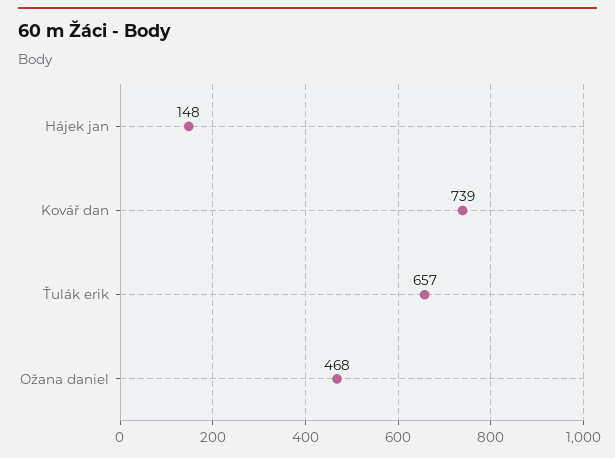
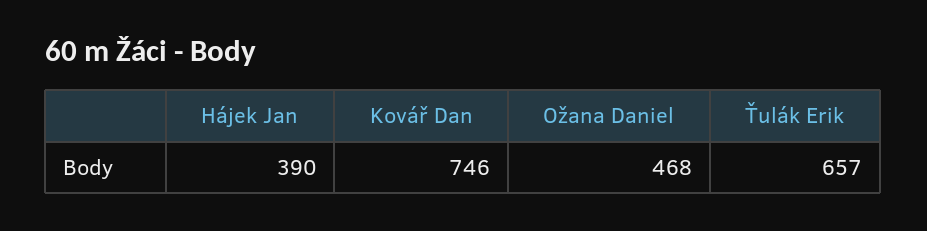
Hájek jan: 148 -> 390
Kovář dan: 739 -> 746

